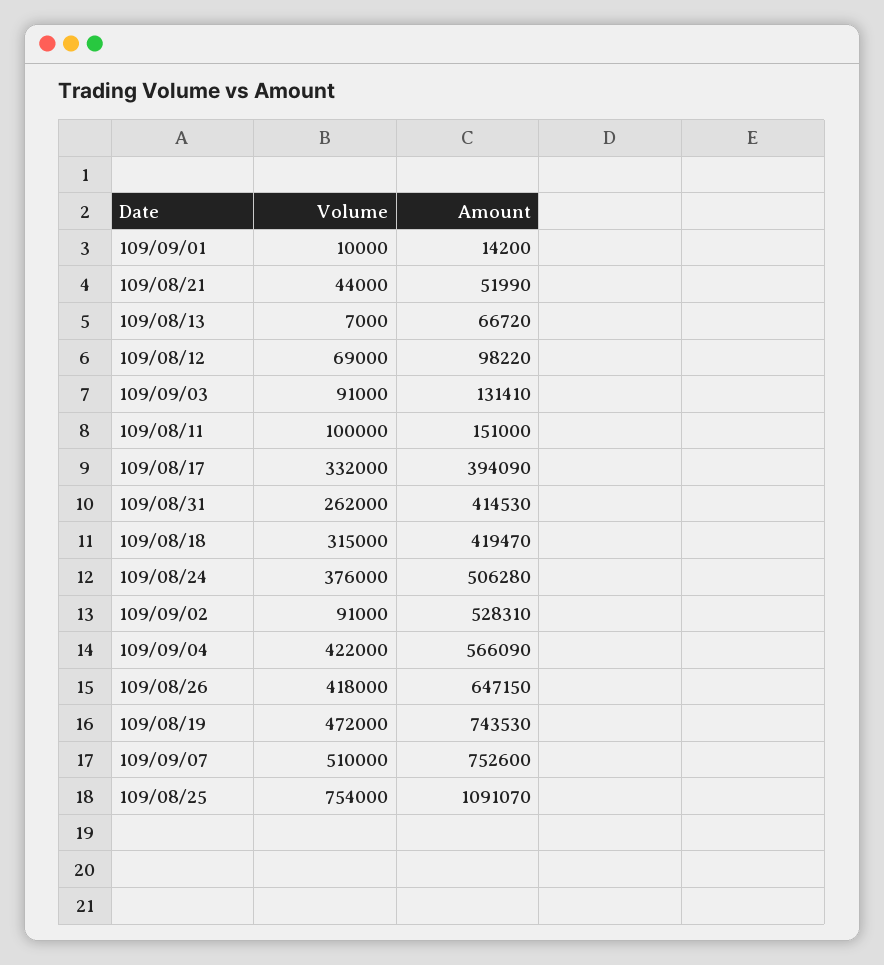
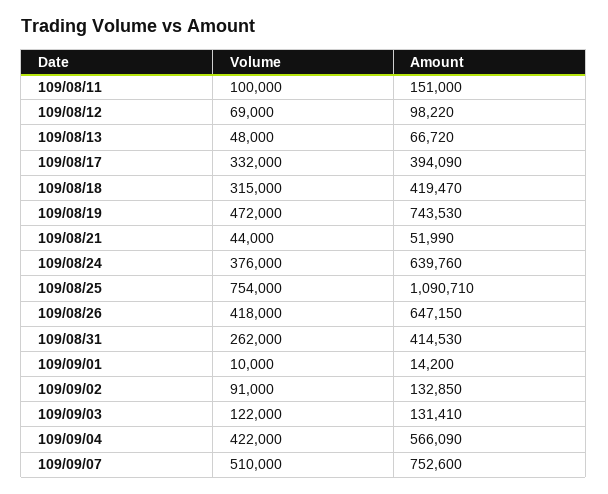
Volume, 109/08/13: 7000 -> 48000
Volume, 109/09/03: 91000 -> 122000
Amount, 109/08/24: 506280 -> 639760
Amount, 109/09/02: 528310 -> 132850
Amount, 109/08/25: 1091070 -> 1090710

